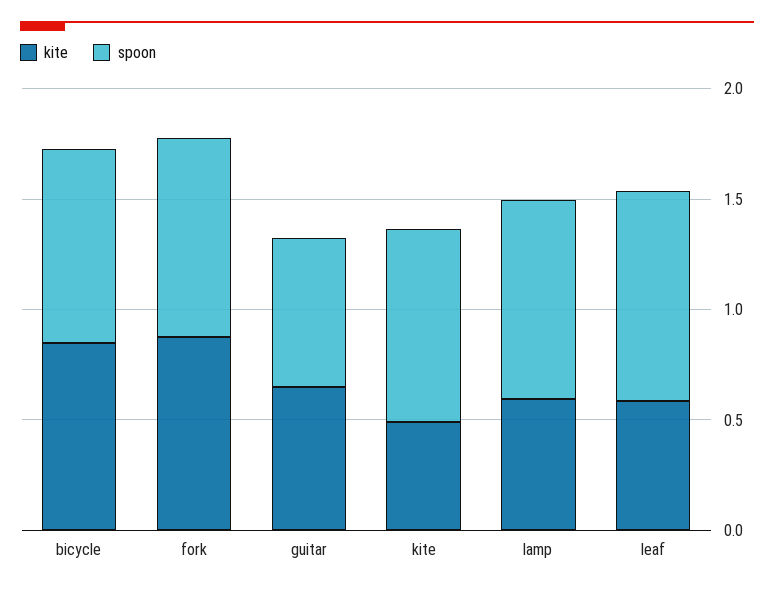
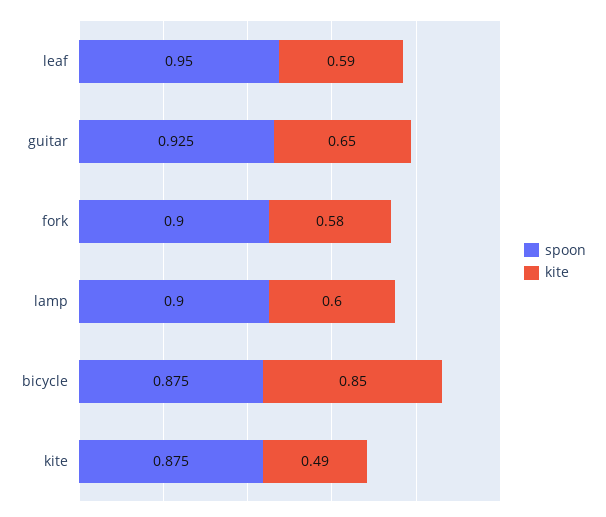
kite, fork: 0.9 -> 0.58
spoon, guitar: 0.7 -> 0.925

